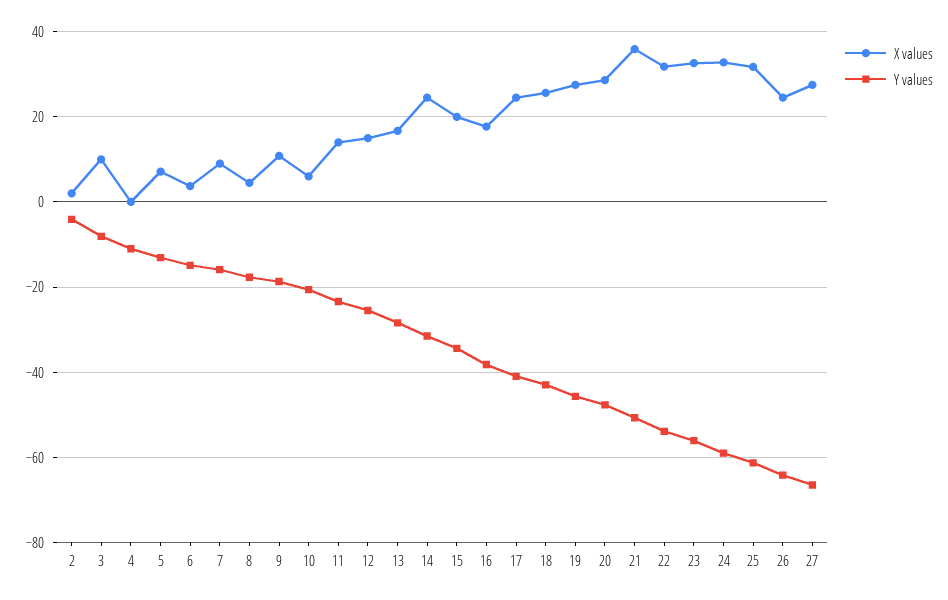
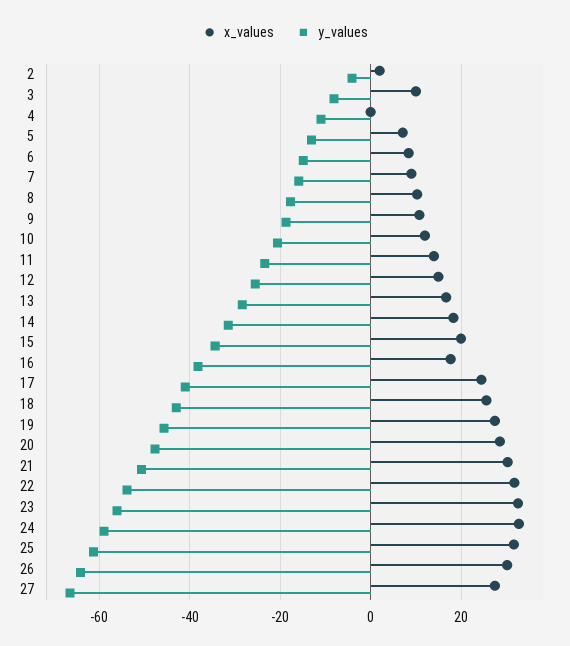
X values, 6: 4 -> 8
X values, 8: 4 -> 10
X values, 10: 6 -> 12
X values, 14: 24 -> 18
X values, 21: 36 -> 30
X values, 26: 24 -> 30

